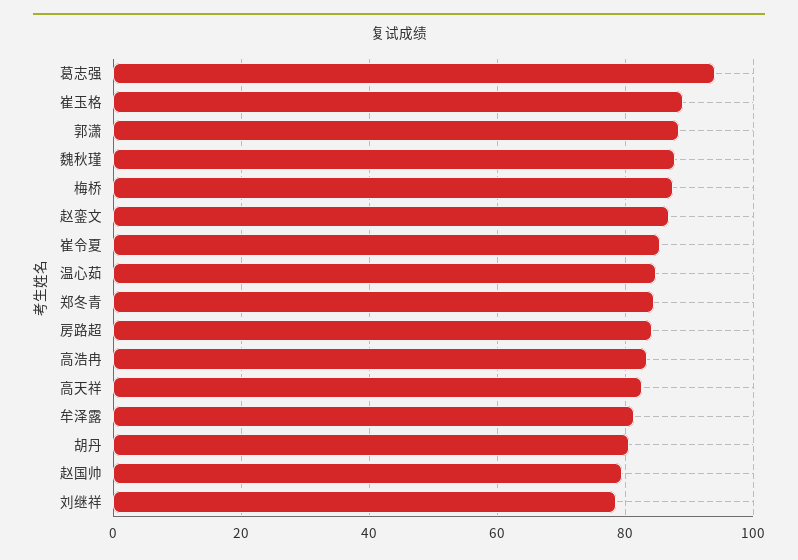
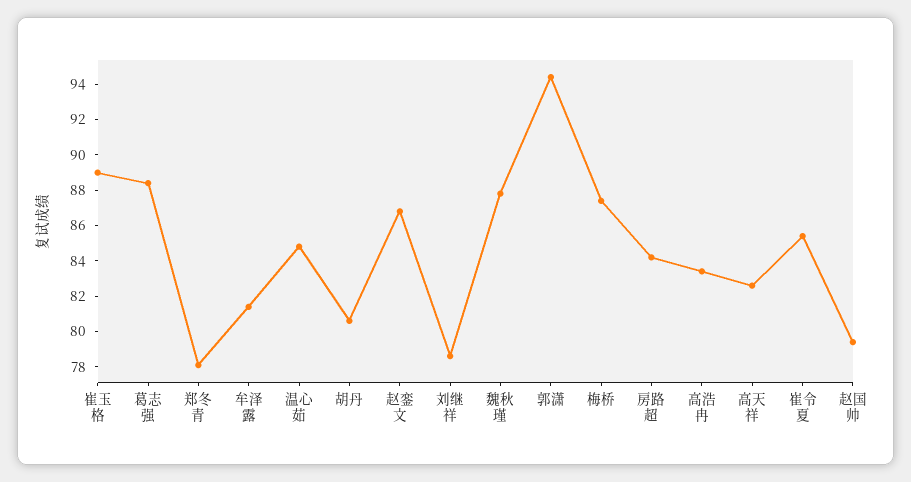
葛志强: 94 -> 88.5
郭潇: 88 -> 94.5
郑冬青: 84 -> 78

